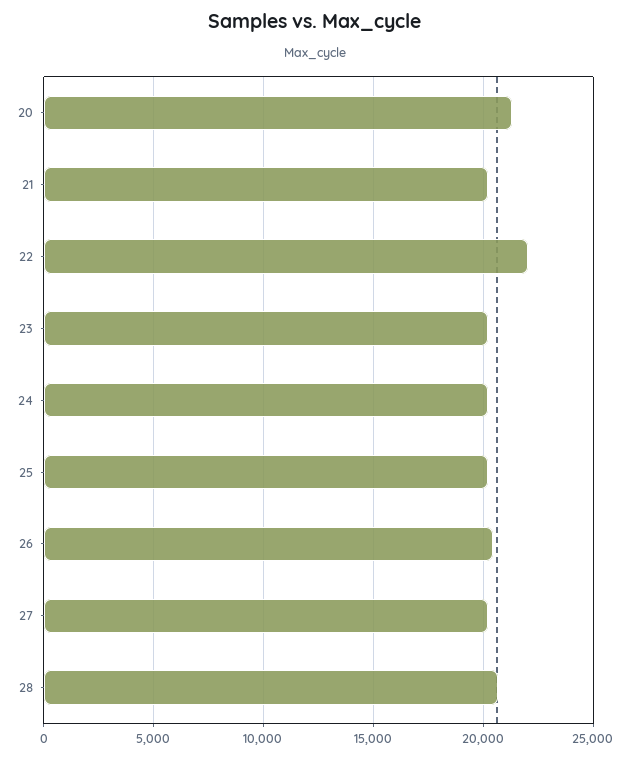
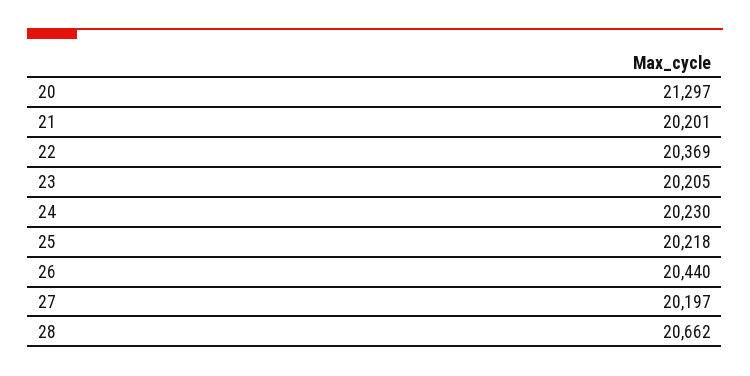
22: 22000 -> 20369

